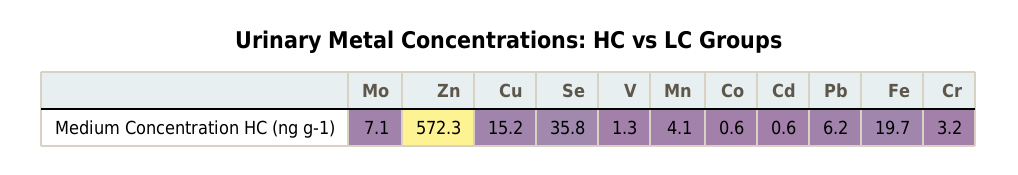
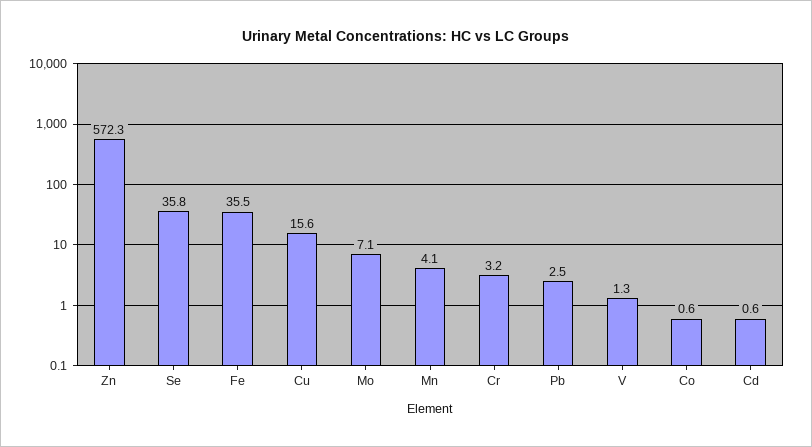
Cu: 15.2 -> 15.6
Pb: 6.2 -> 2.5
Fe: 19.7 -> 35.5

